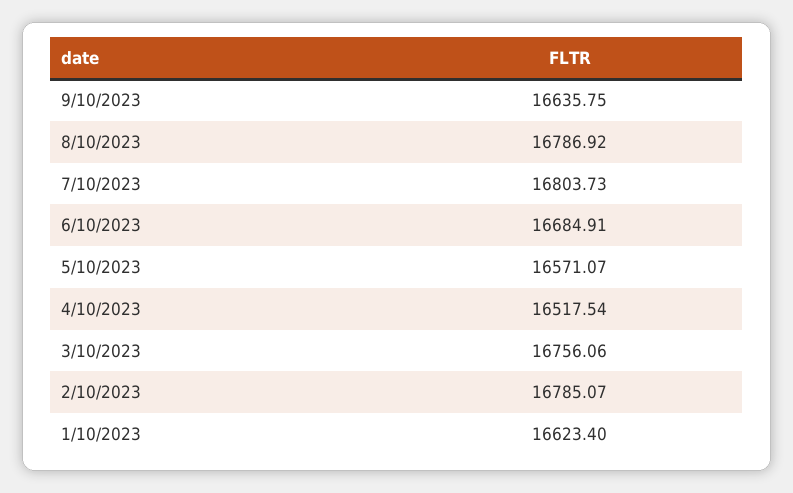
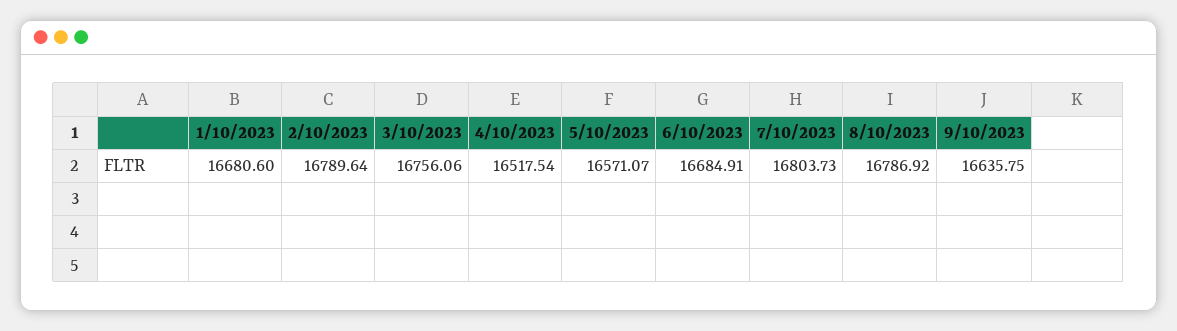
2/10/2023: 16785.07 -> 16789.64
1/10/2023: 16623.4 -> 16680.6

